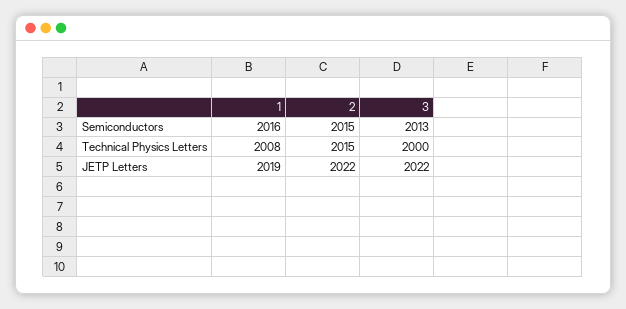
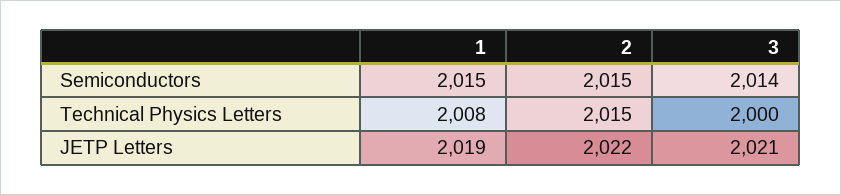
1, Semiconductors: 2016 -> 2015
3, Semiconductors: 2013 -> 2014
3, JETP Letters: 2022 -> 2021

